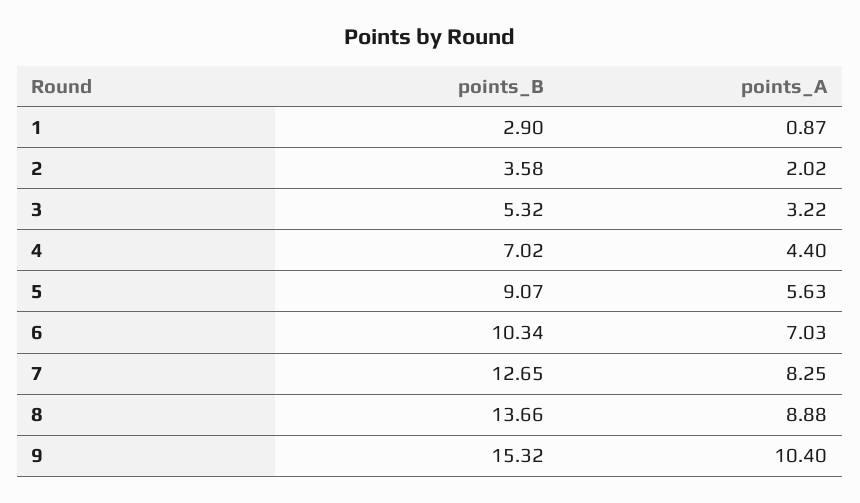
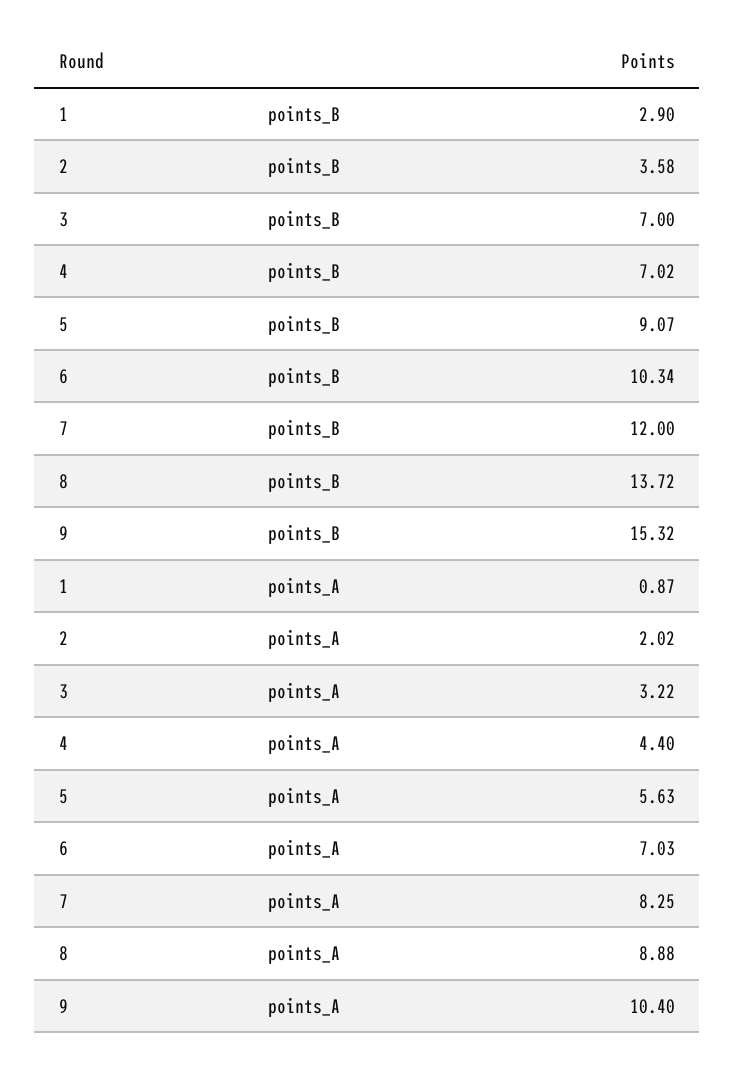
points_B, 3: 5.32 -> 7
points_B, 7: 12.65 -> 12
points_B, 8: 13.66 -> 13.72

